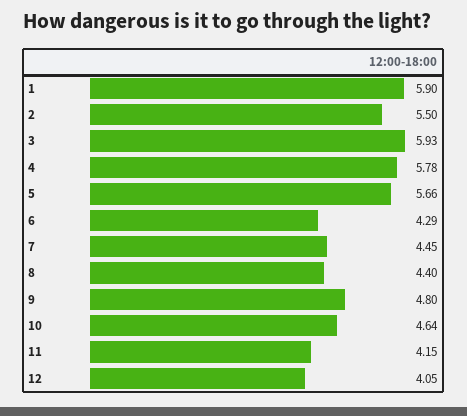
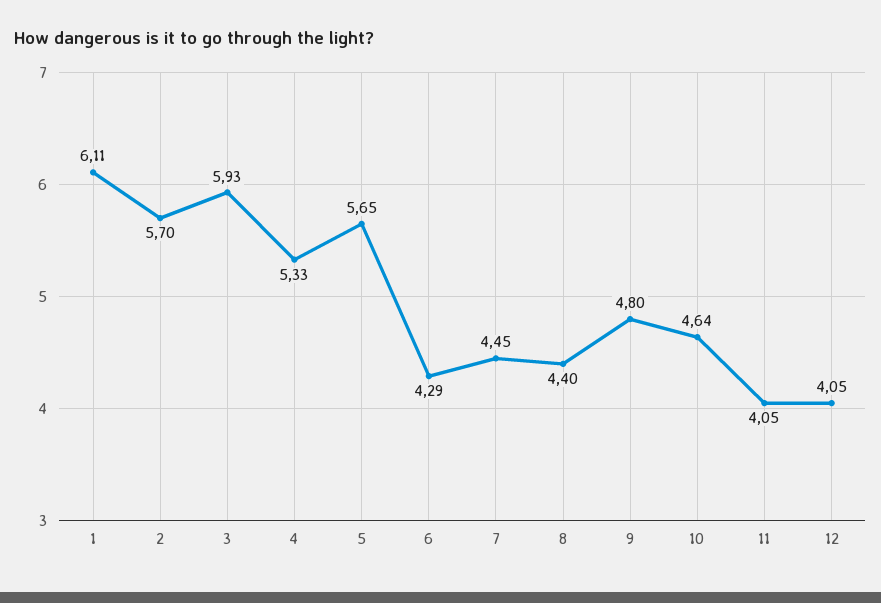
1: 5.9 -> 6.11
2: 5.5 -> 5.7
4: 5.78 -> 5.33
5: 5.66 -> 5.65
11: 4.15 -> 4.05

